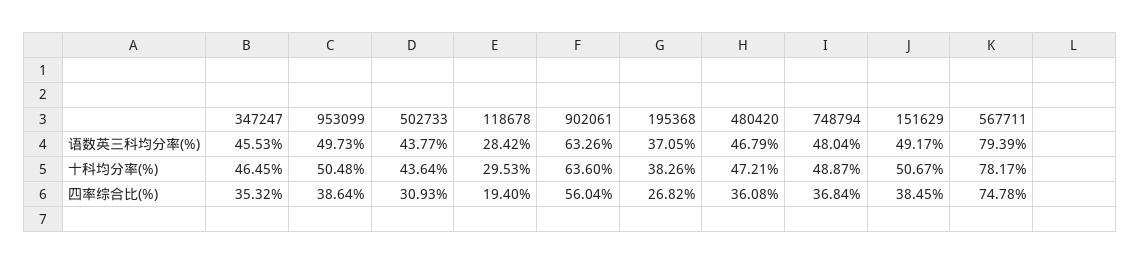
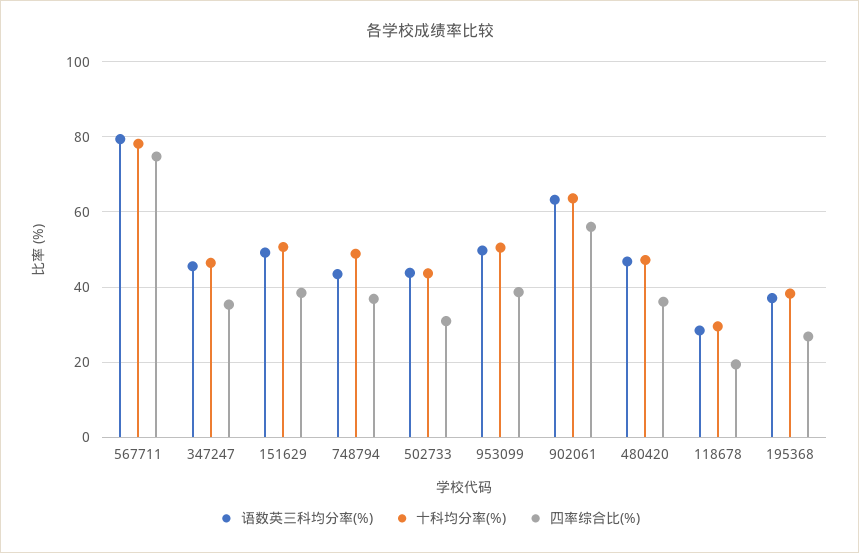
语数英三科均分率(%), 748794: 48.04 -> 44

